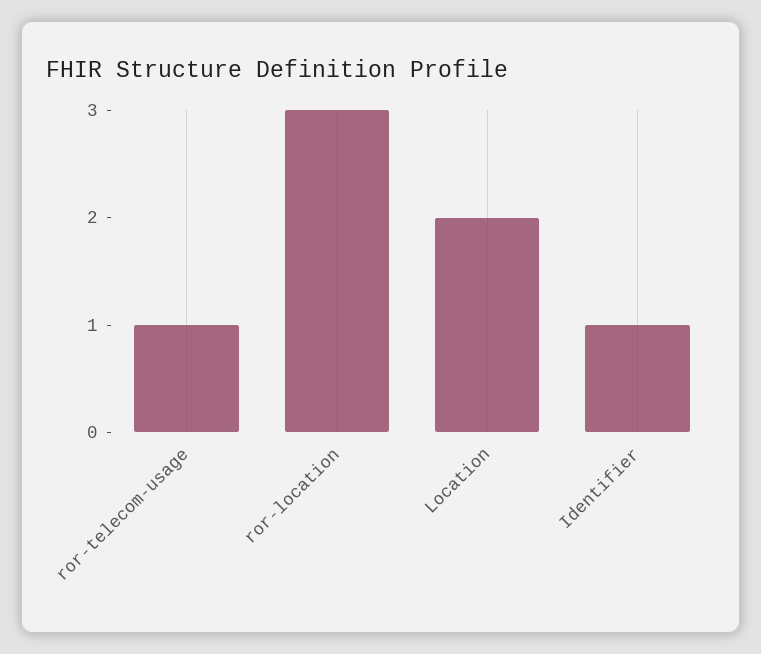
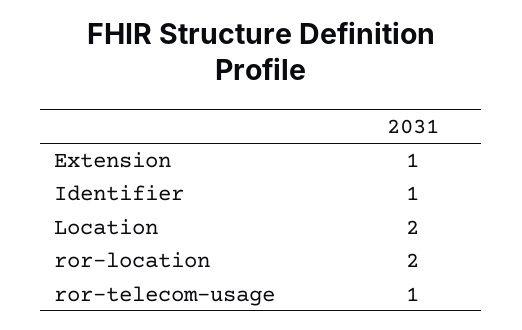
ror-location: 3 -> 2
Extension: none -> 1

